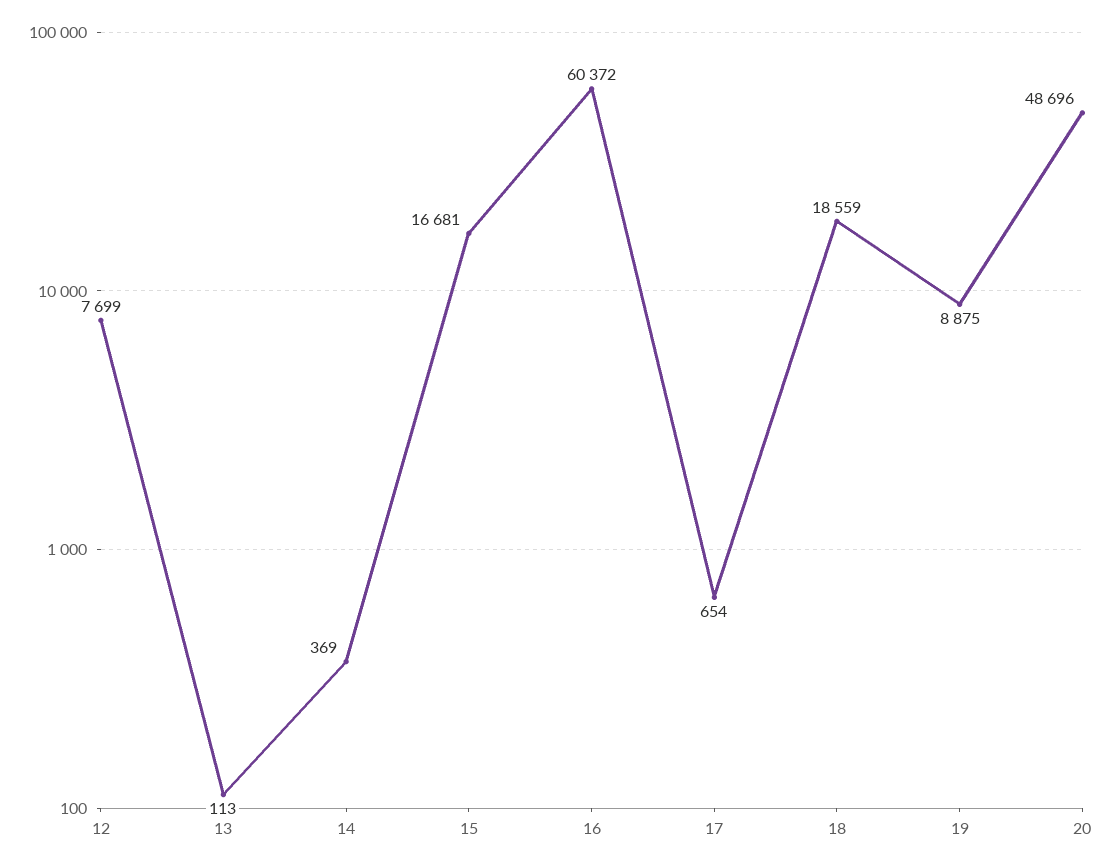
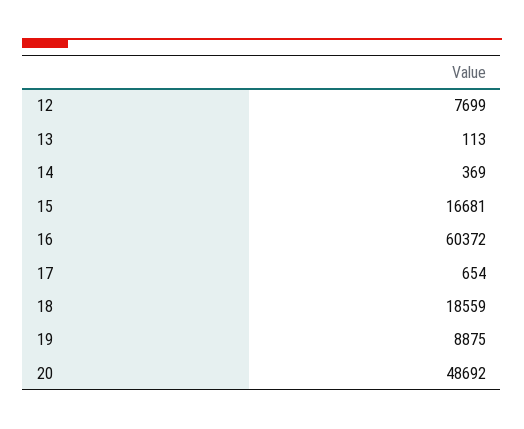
20: 48696 -> 48692

